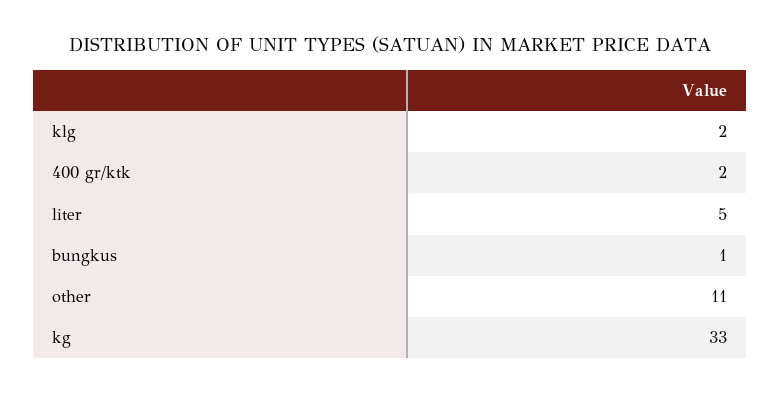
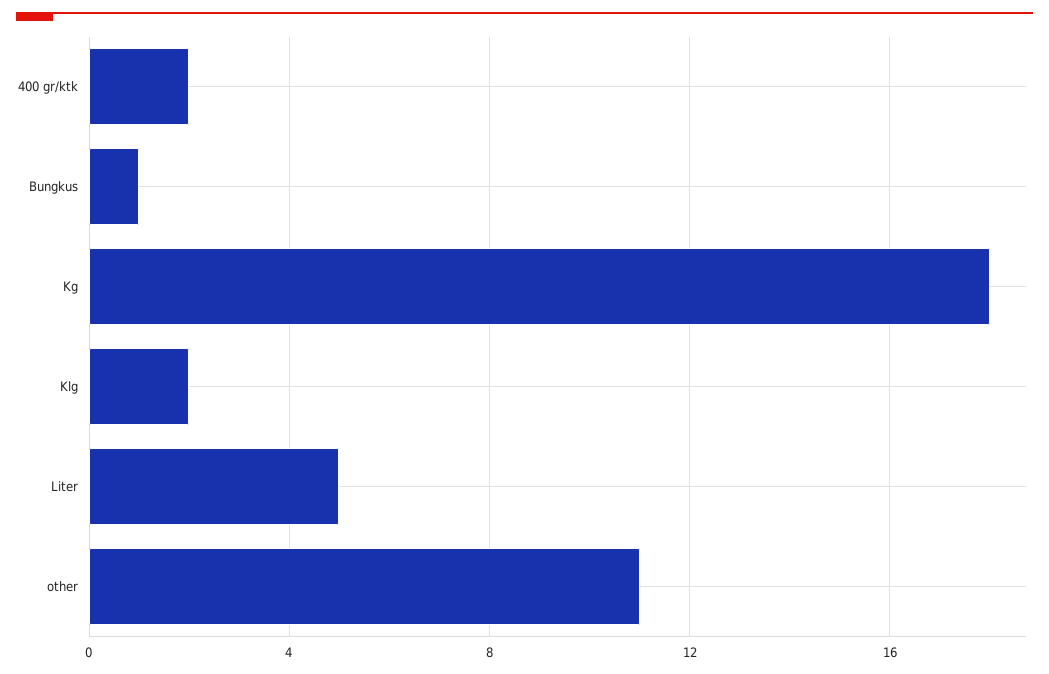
kg: 33 -> 18

